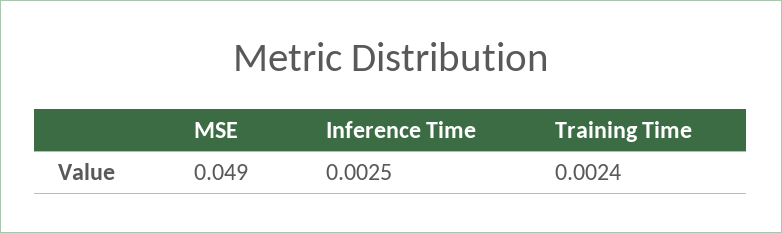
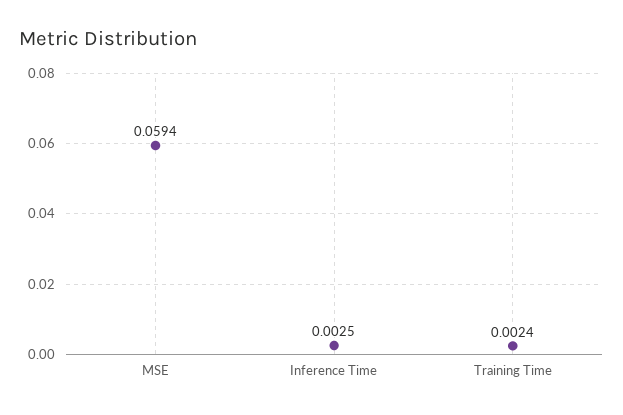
MSE: 0.049 -> 0.0594

